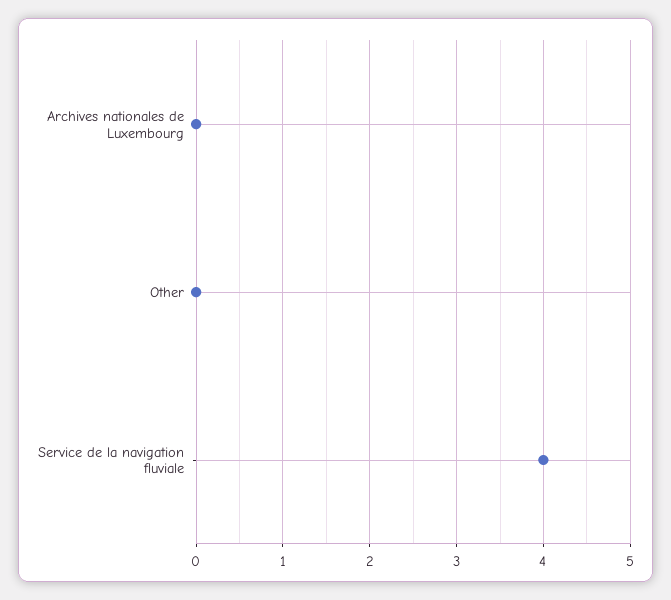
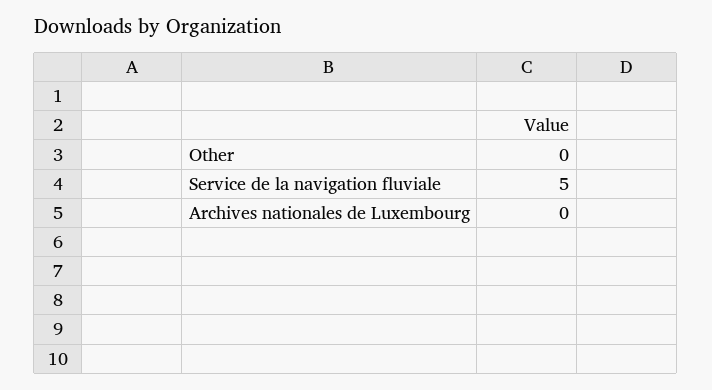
Service de la navigation fluviale: 4 -> 5

